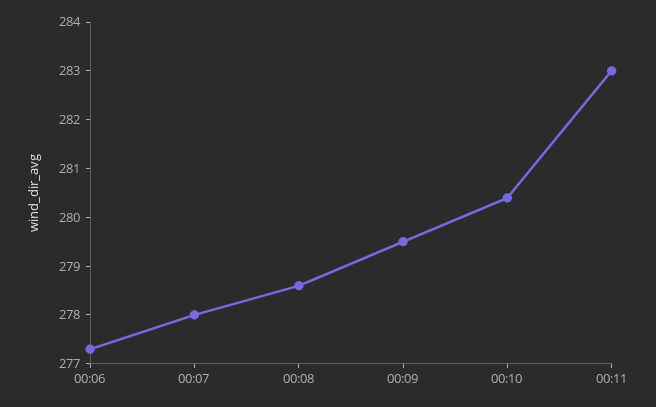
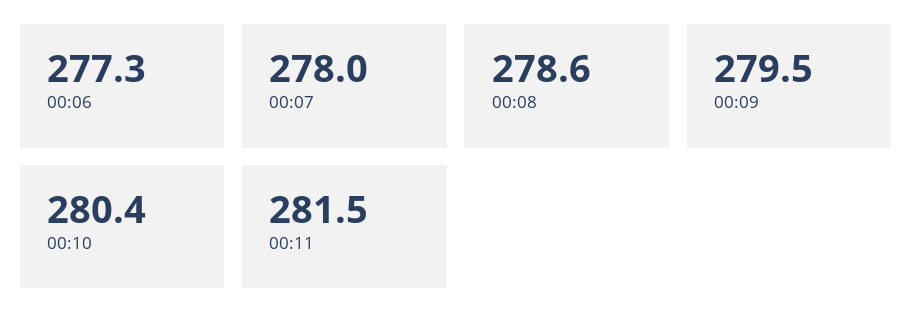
00:11: 283 -> 281.5

